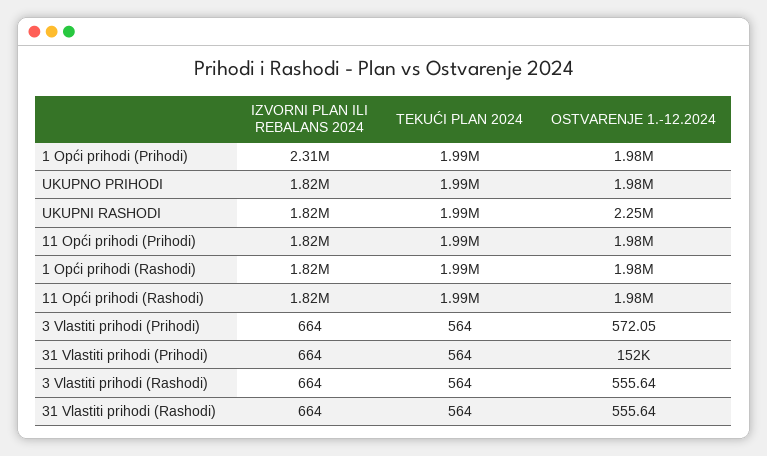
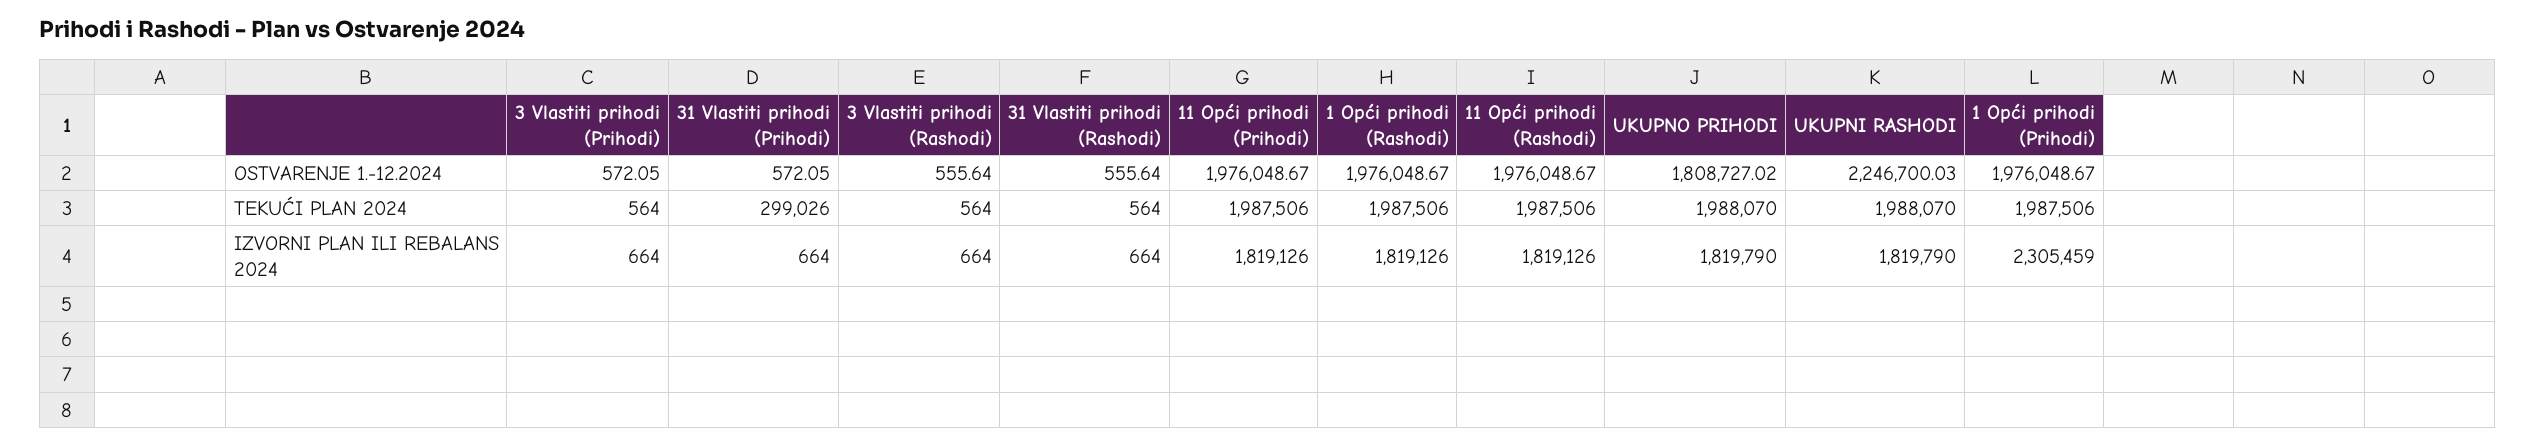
OSTVARENJE 1.-12.2024, UKUPNO PRIHODI: 1980000 -> 1808727.02
TEKUĆI PLAN 2024, 31 Vlastiti prihodi (Prihodi): 564 -> 299026
OSTVARENJE 1.-12.2024, 31 Vlastiti prihodi (Prihodi): 152000 -> 572.05

